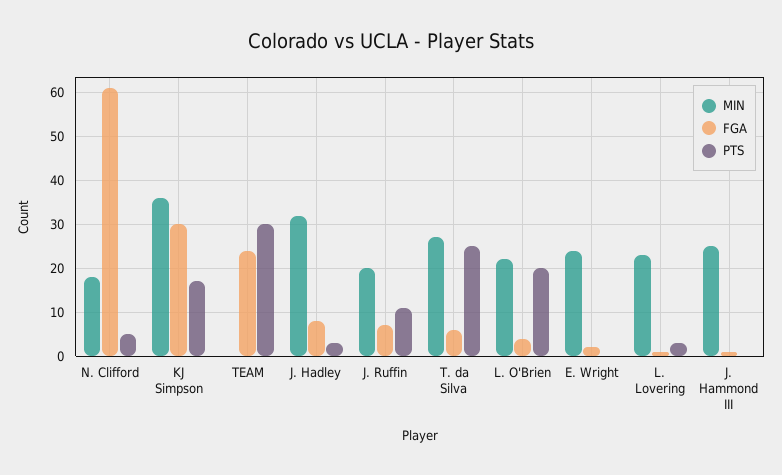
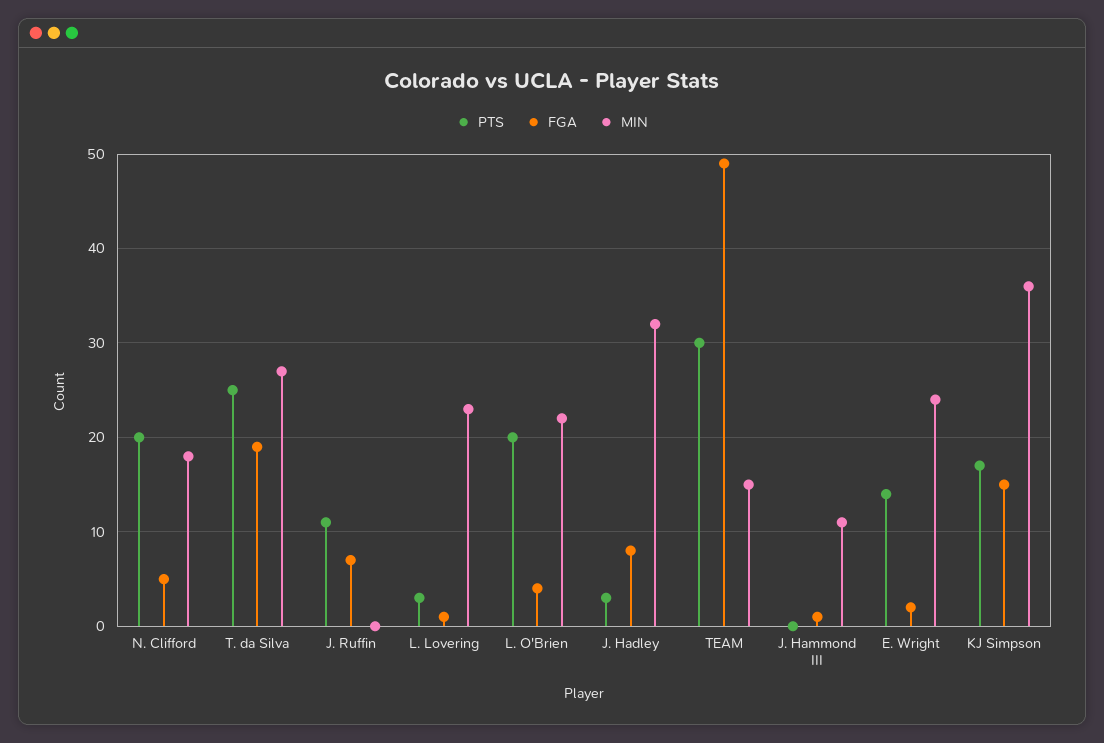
FGA, N. Clifford: 60 -> 5
PTS, N. Clifford: 5 -> 20
FGA, KJ Simpson: 30 -> 15
MIN, TEAM: 0 -> 15
FGA, TEAM: 25 -> 49
MIN, J. Ruffin: 20 -> 0
FGA, T. da Silva: 5 -> 19
PTS, E. Wright: 0 -> 14
MIN, J. Hammond III: 25 -> 11

